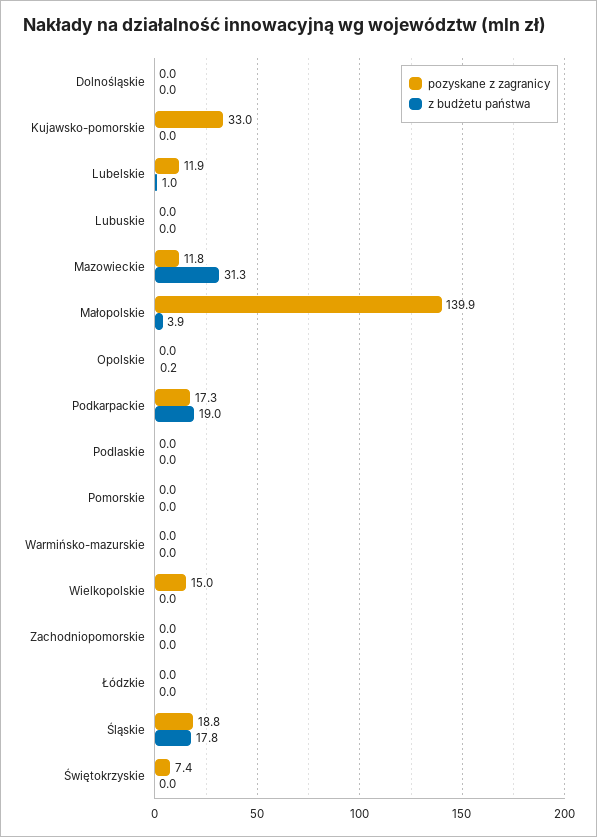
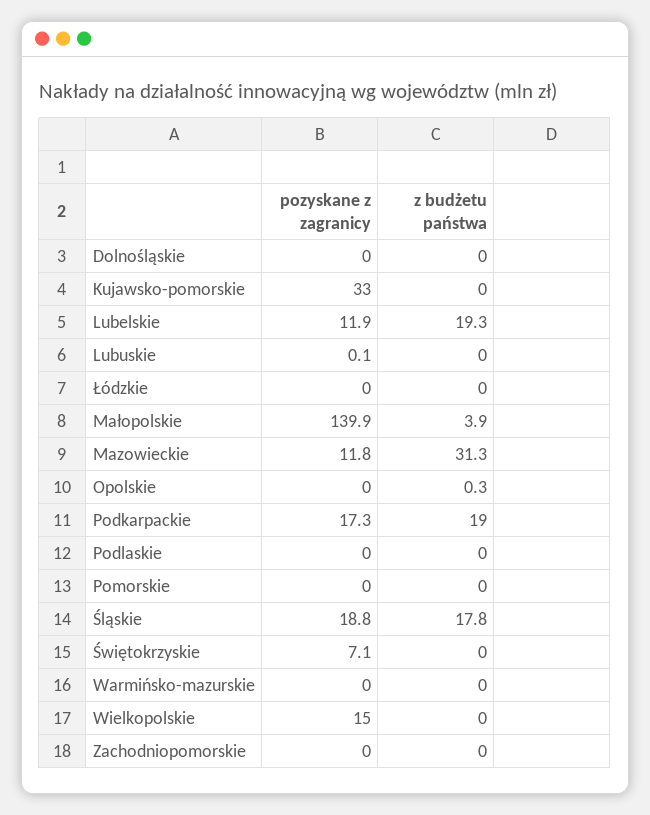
z budżetu państwa, Lubelskie: 1 -> 19.3
pozyskane z zagranicy, Lubuskie: 0 -> 0.1
z budżetu państwa, Opolskie: 0.2 -> 0.3
pozyskane z zagranicy, Świętokrzyskie: 7.4 -> 7.1

